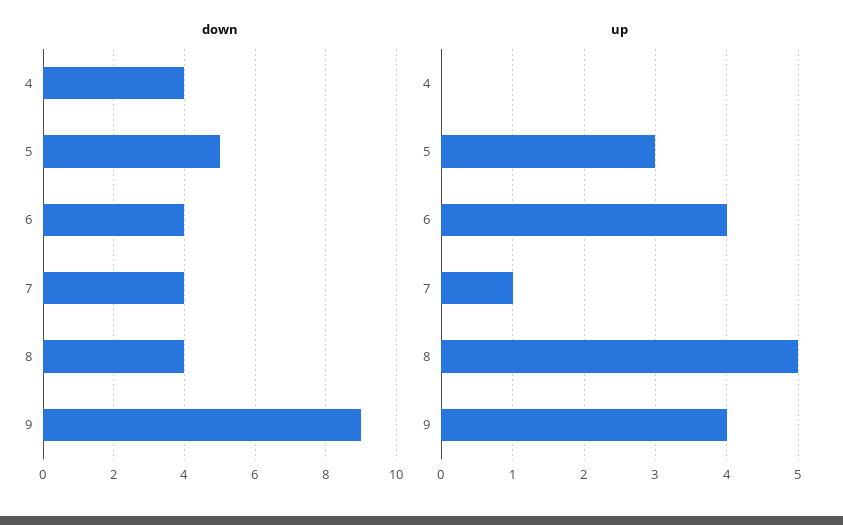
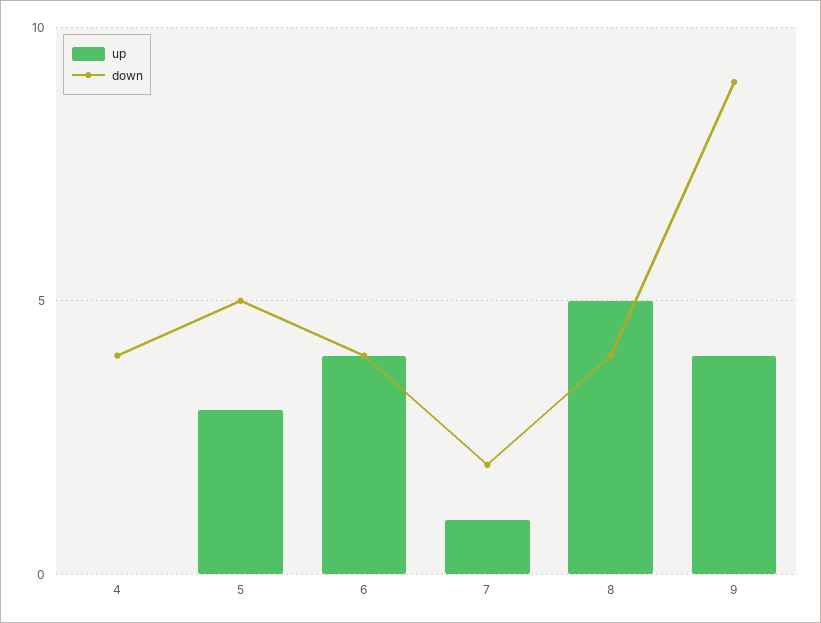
down, 7: 4 -> 2

